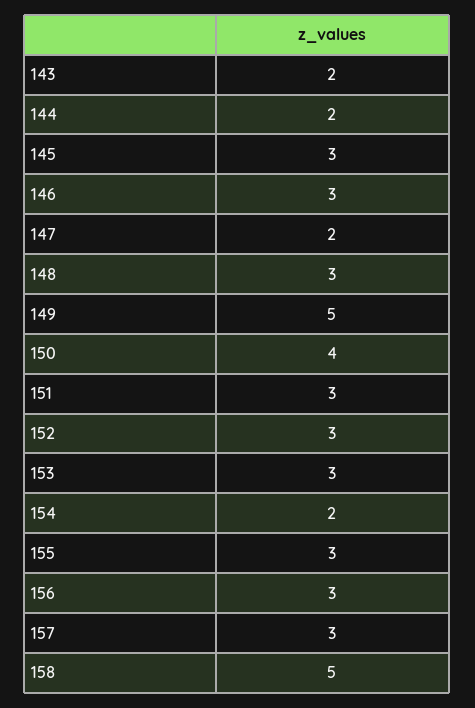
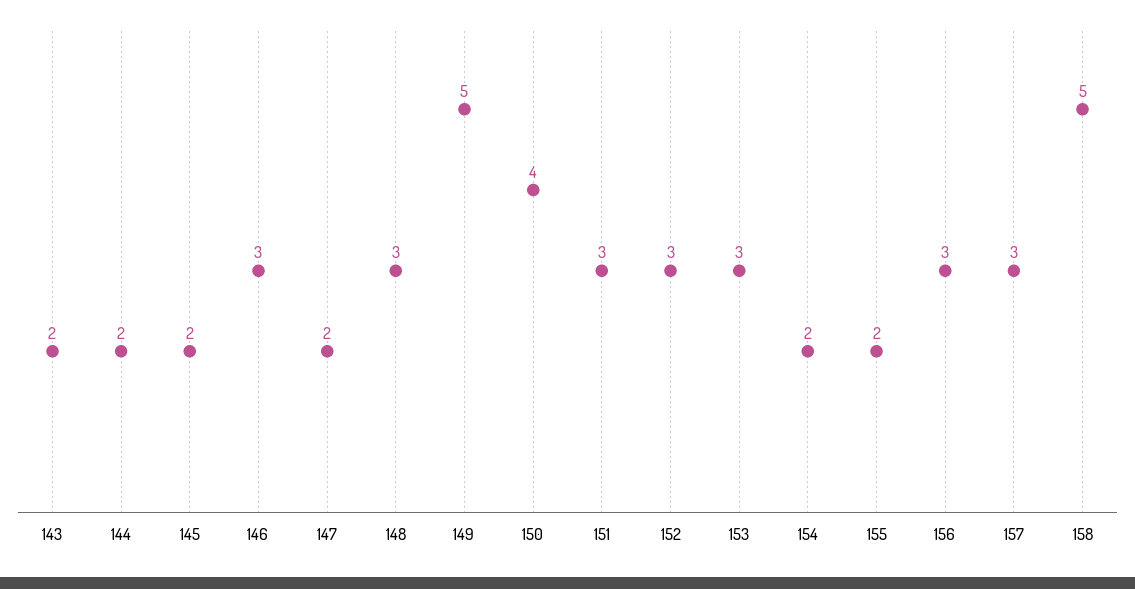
145: 3 -> 2
155: 3 -> 2

